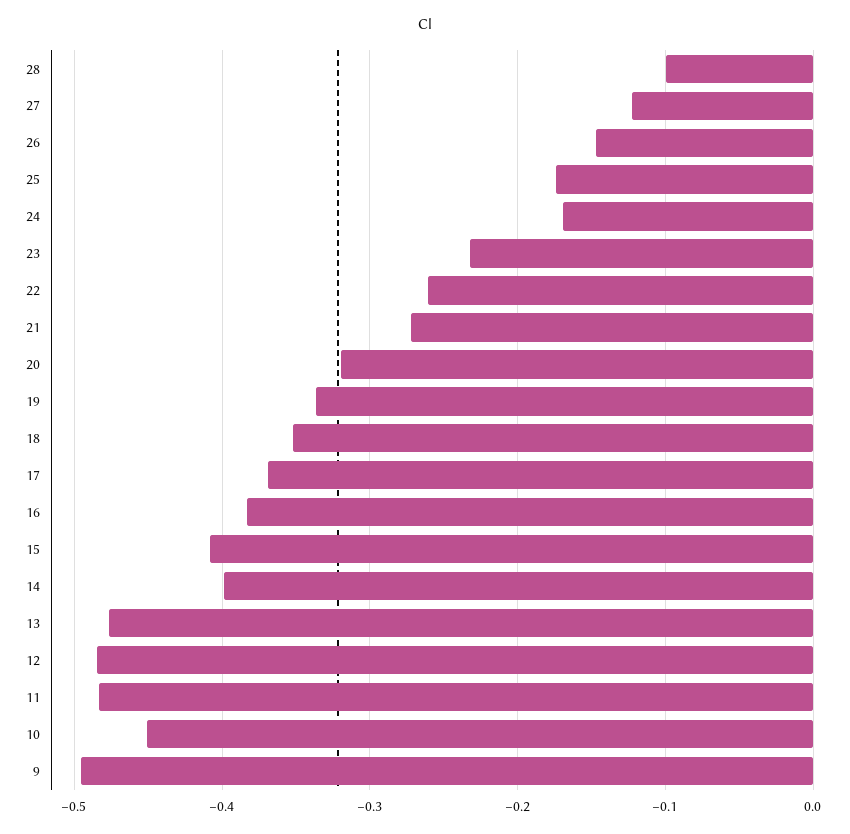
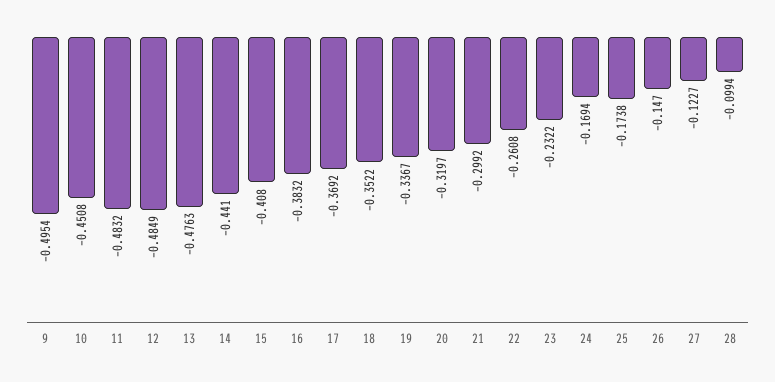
21: -0.27 -> -0.2992
14: -0.4 -> -0.441

